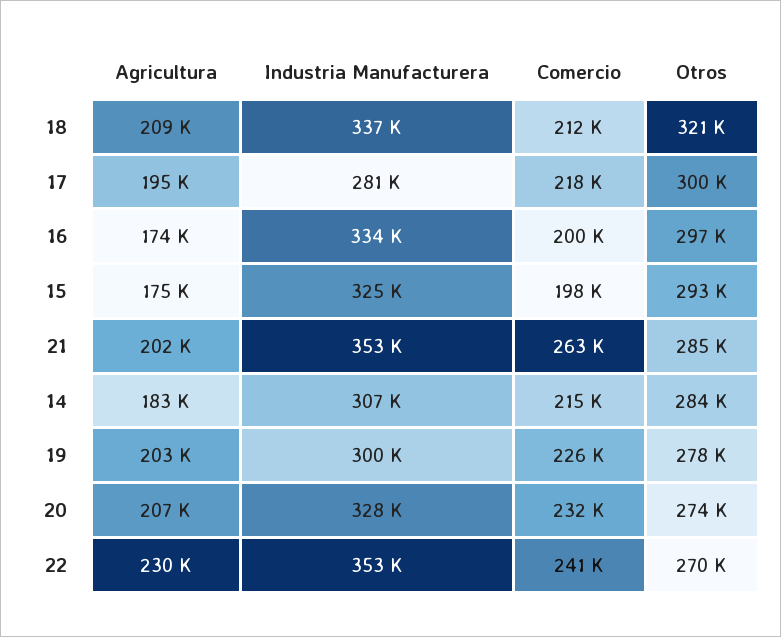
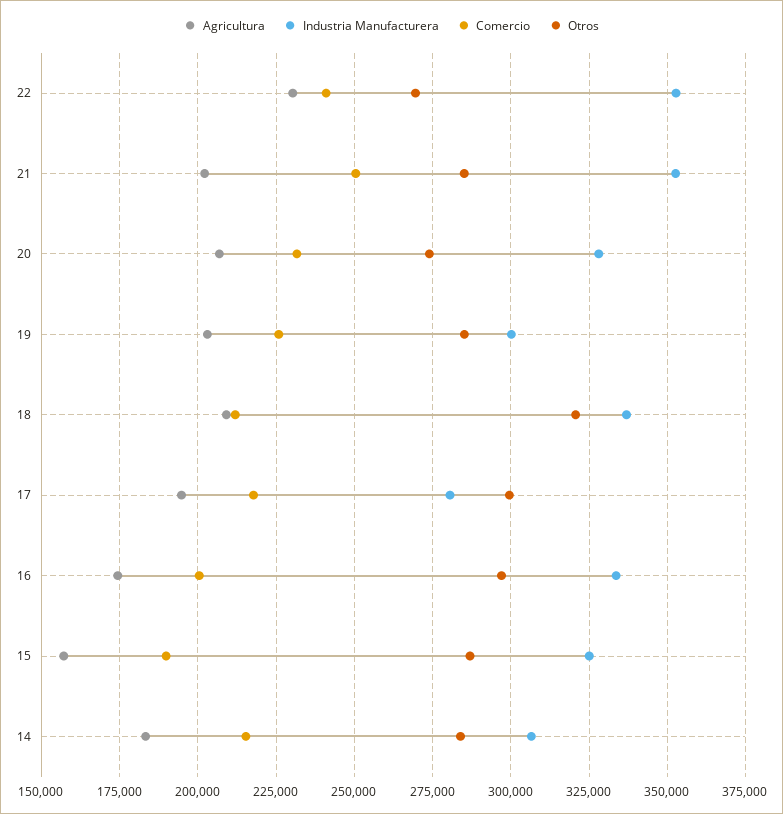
Agricultura, 15: 175000 -> 157500
Comercio, 15: 198000 -> 190000
Otros, 15: 293000 -> 287500
Comercio, 21: 263000 -> 250000
Otros, 19: 278000 -> 285000

